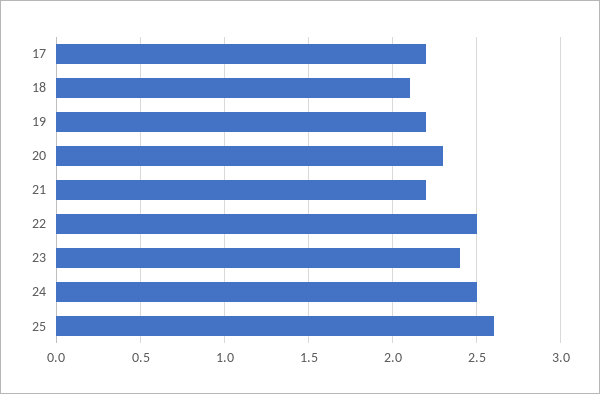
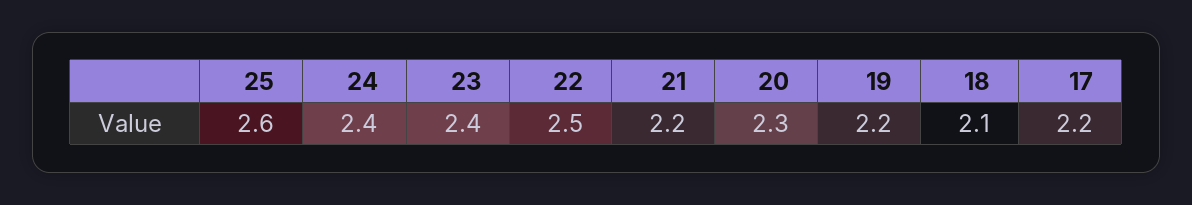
24: 2.5 -> 2.4

